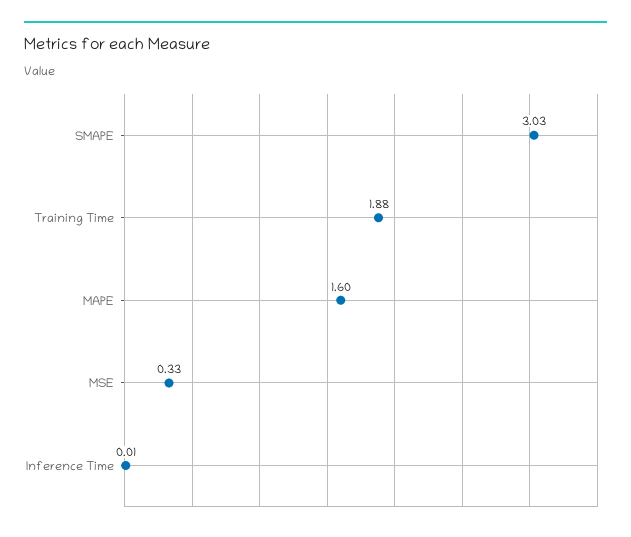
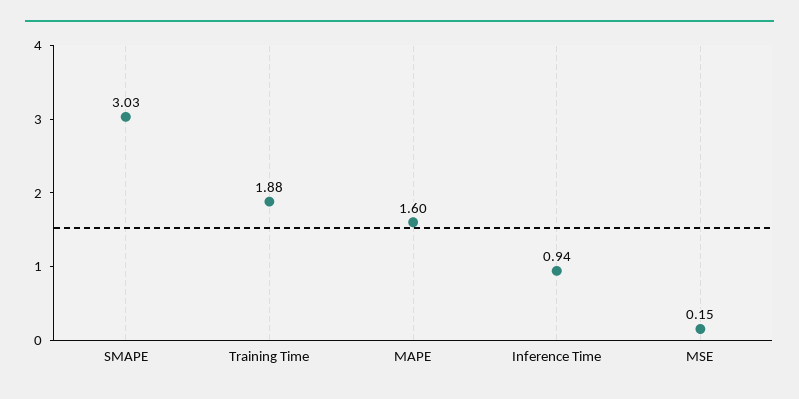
MSE: 0.33 -> 0.15
Inference Time: 0.01 -> 0.94

